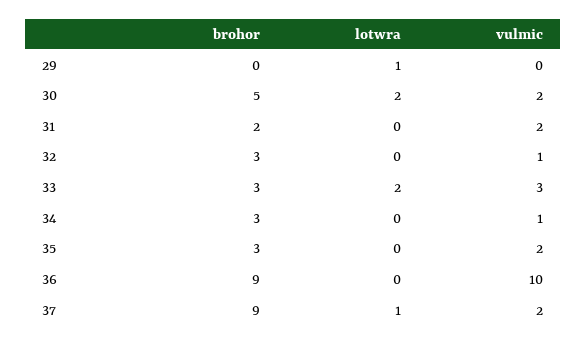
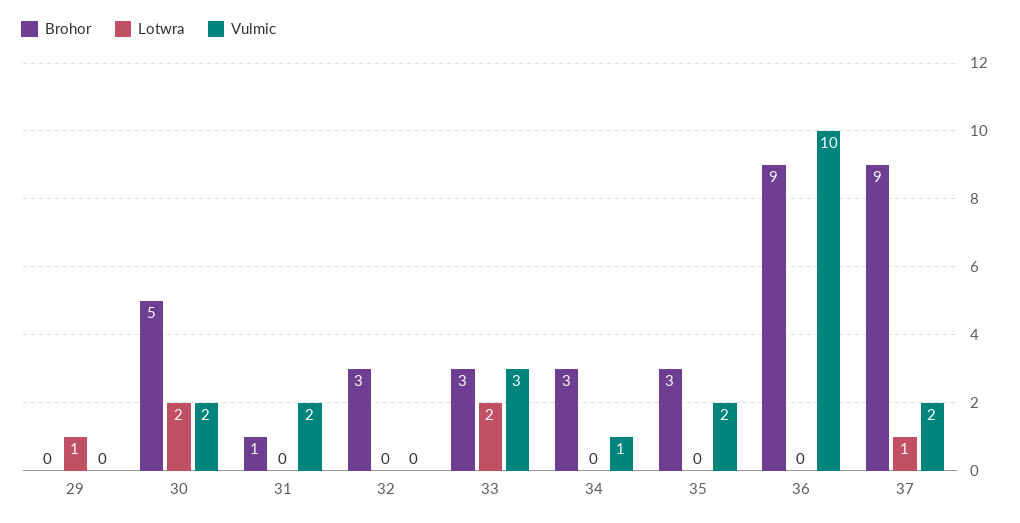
brohor, 31: 2 -> 1
vulmic, 32: 1 -> 0

